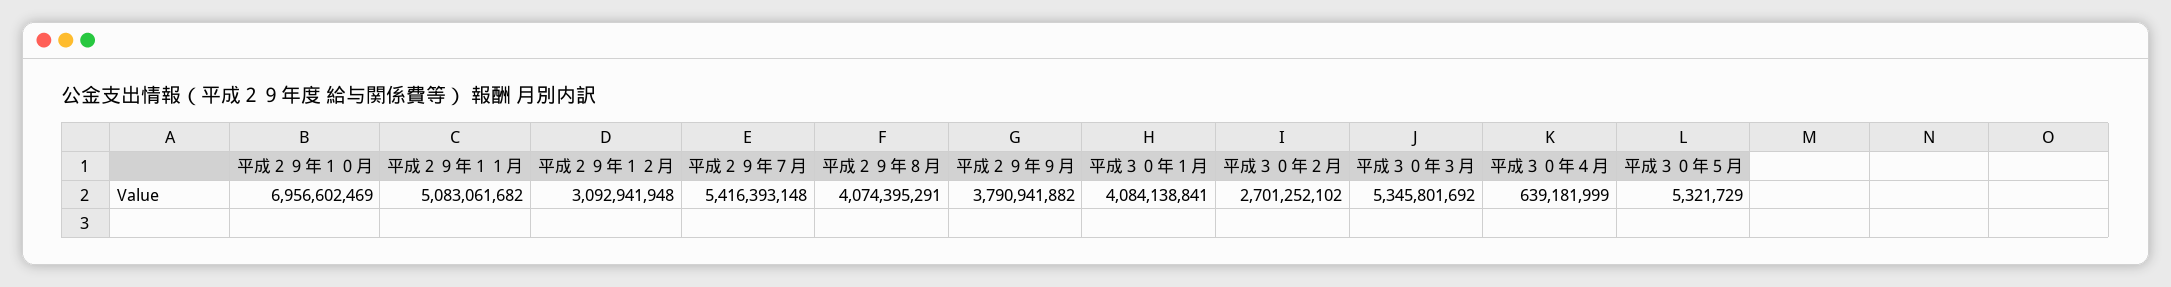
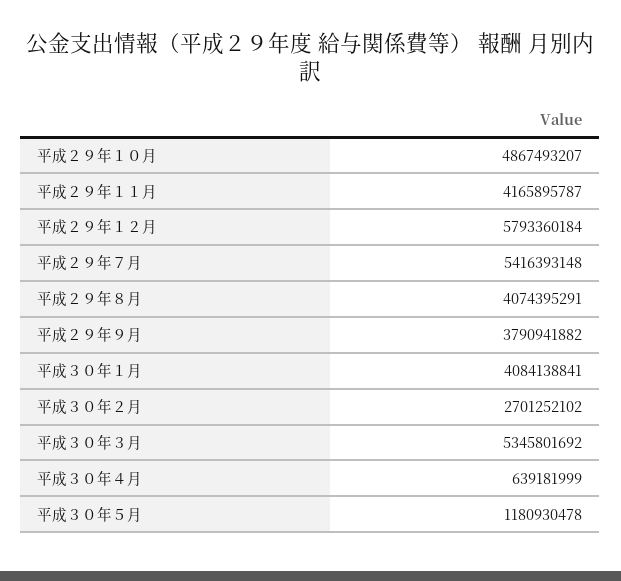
平成２９年１０月: 6956602469 -> 4867493207
平成２９年１１月: 5083061682 -> 4165895787
平成２９年１２月: 3092941948 -> 5793360184
平成３０年５月: 5321729 -> 1180930478

